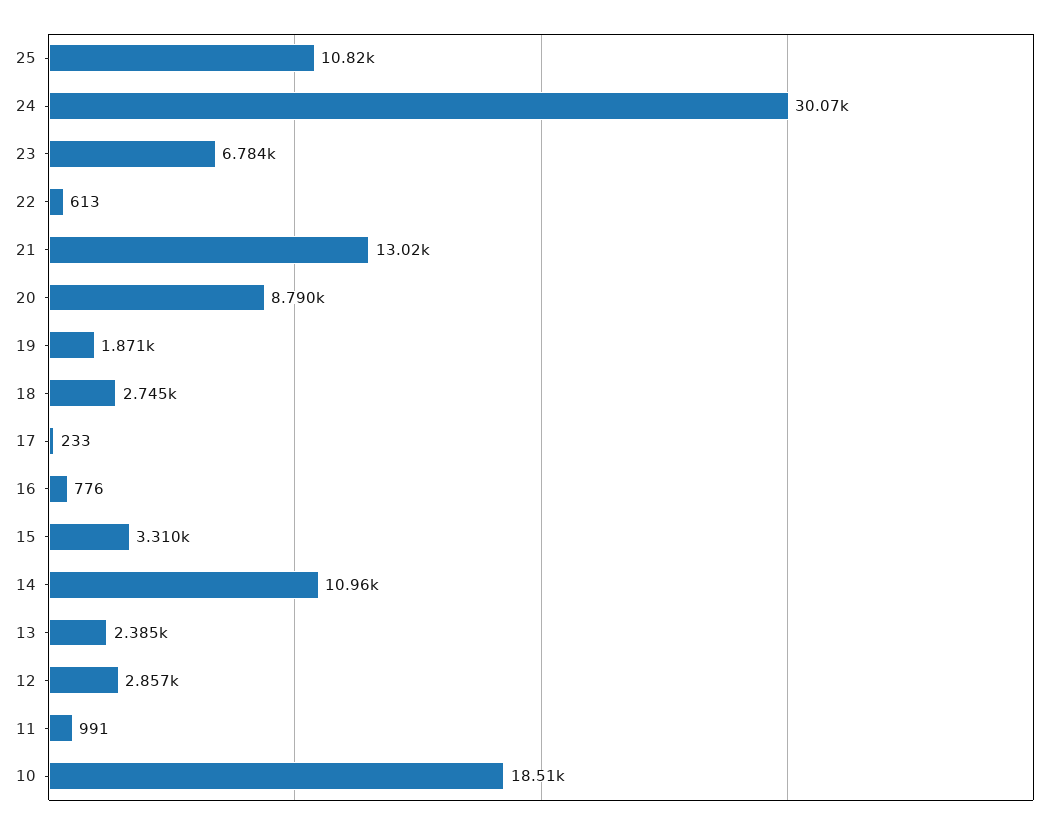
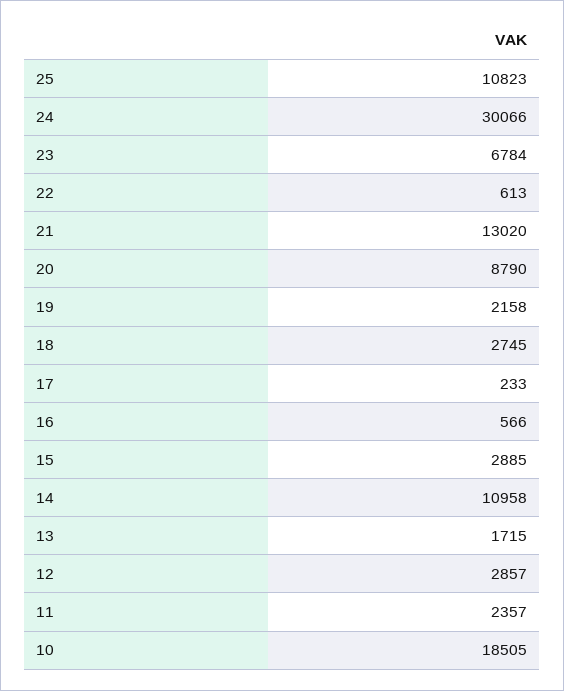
19: 1871 -> 2158
16: 776 -> 566
15: 3310 -> 2885
13: 2385 -> 1715
11: 991 -> 2357

